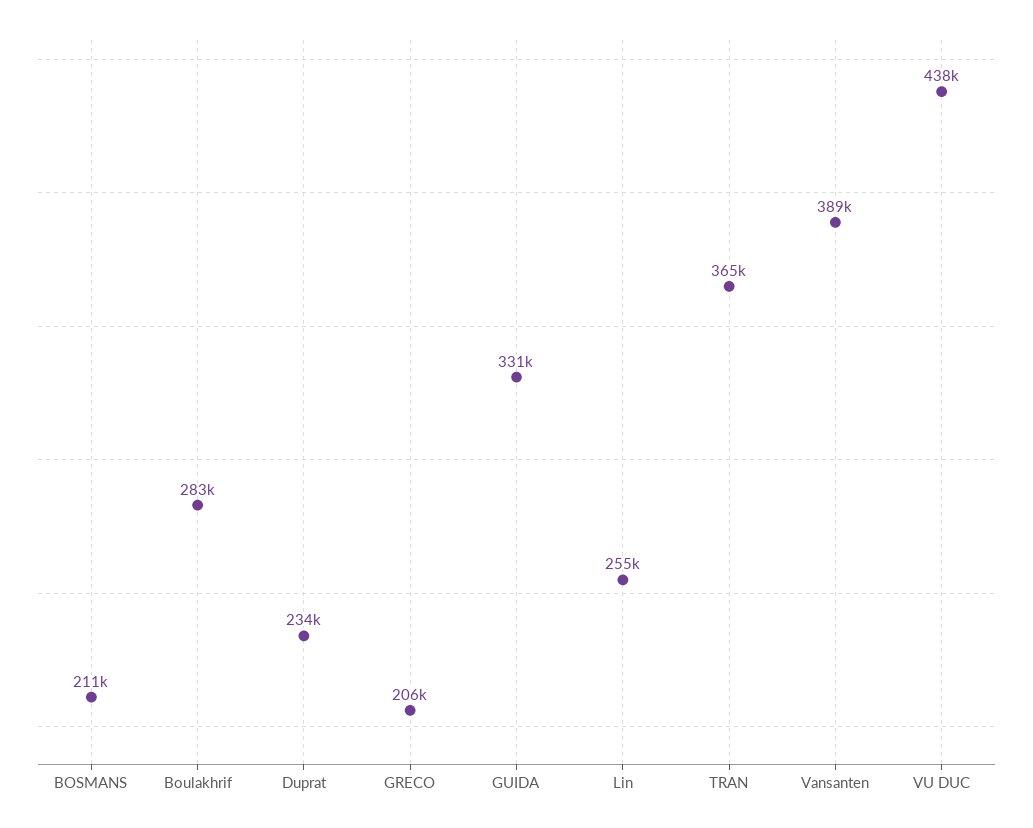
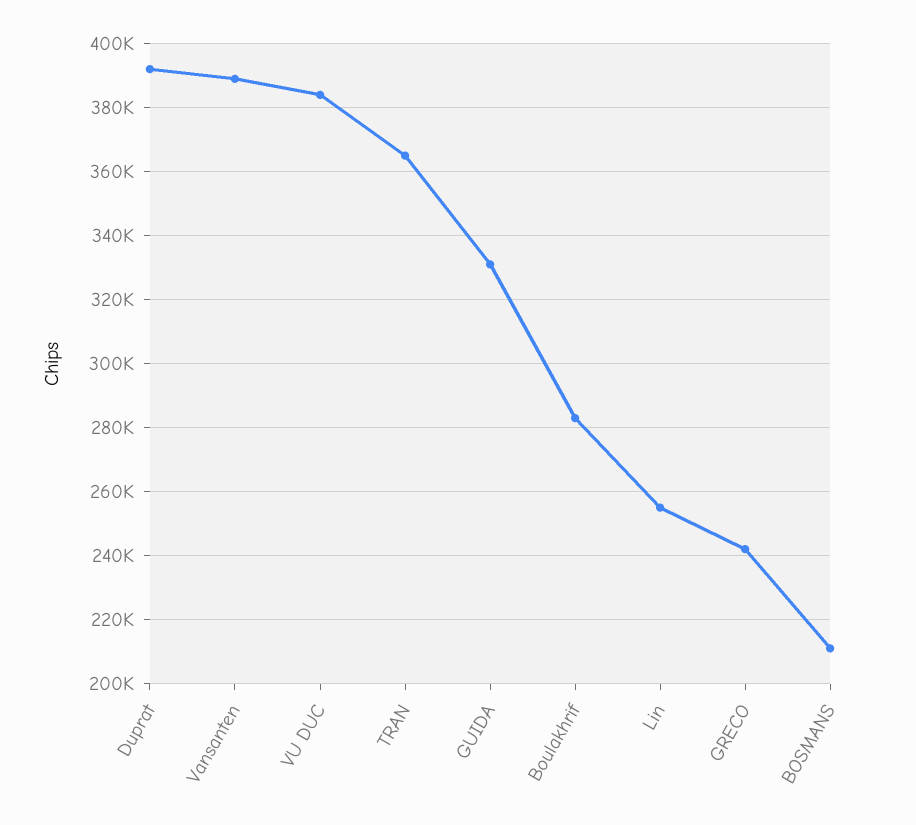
Duprat: 234000 -> 392000
GRECO: 206000 -> 242000
VU DUC: 438000 -> 384000

